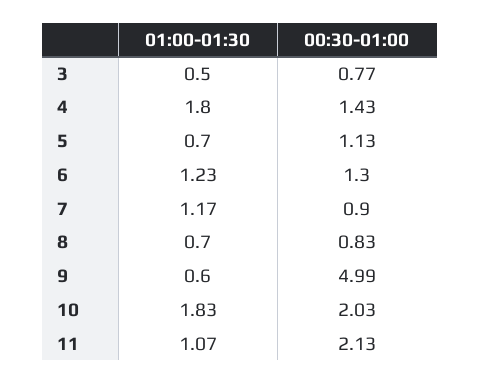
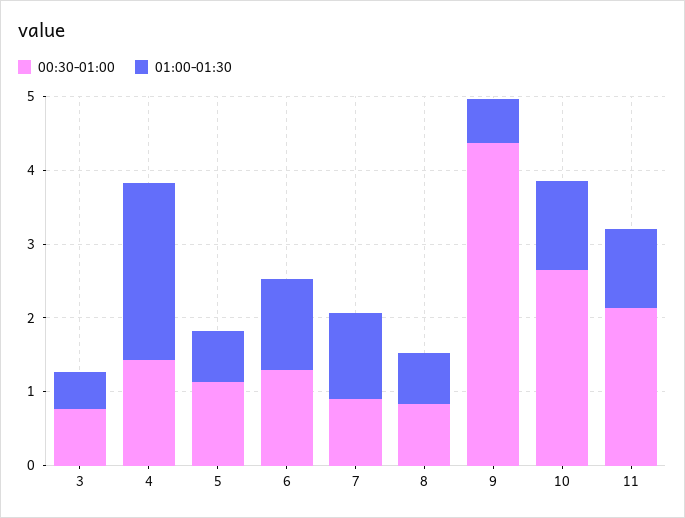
01:00-01:30, 4: 1.8 -> 2.4
00:30-01:00, 9: 4.99 -> 4.4
01:00-01:30, 10: 1.83 -> 1.2
00:30-01:00, 10: 2.03 -> 2.6

